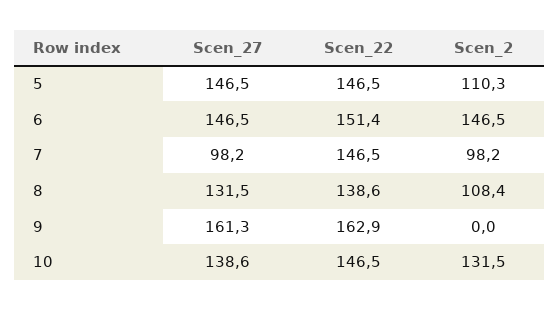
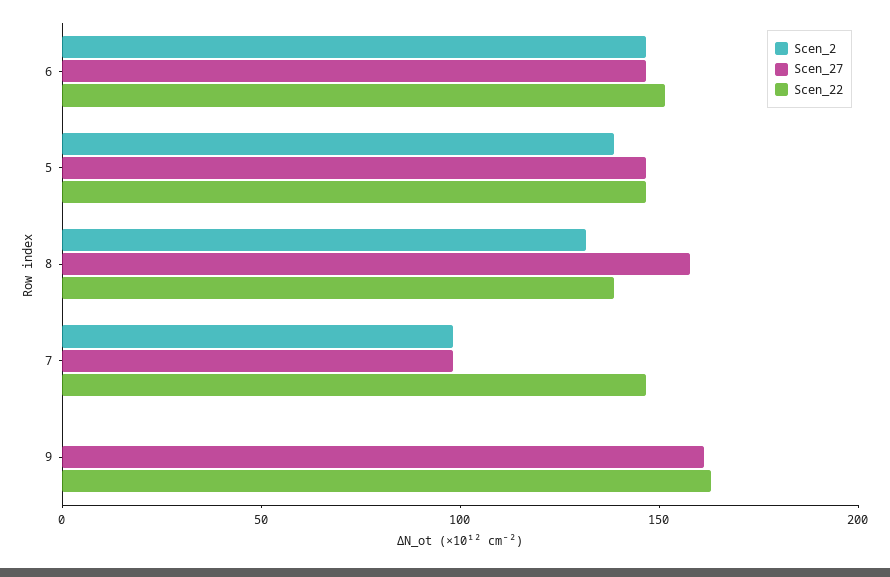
Scen_2, 5: 110.3 -> 140
Scen_27, 8: 131.5 -> 160
Scen_2, 8: 108.4 -> 130
Scen_27, 10: 138.6 -> none
Scen_22, 10: 146.5 -> none
Scen_2, 10: 131.5 -> none

